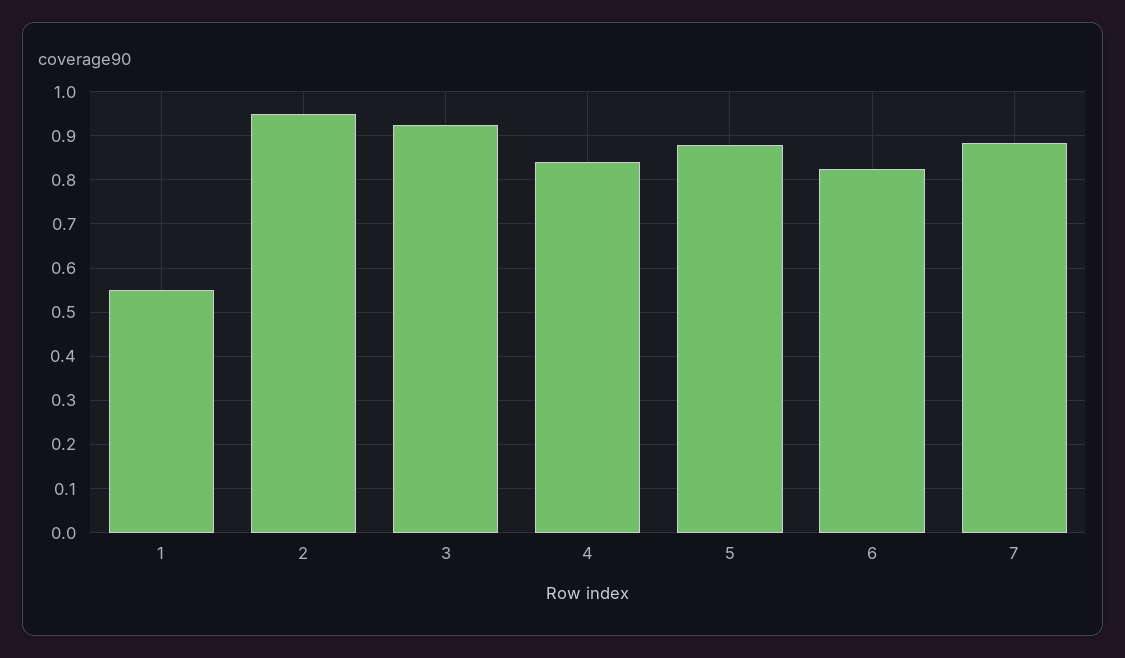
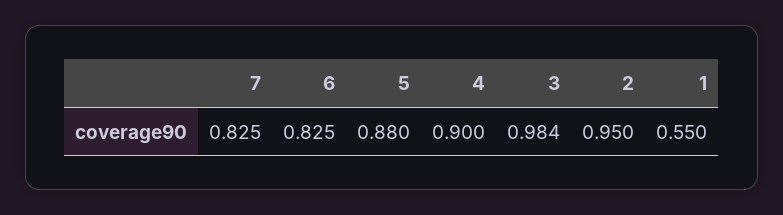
3: 0.92 -> 0.984
4: 0.84 -> 0.9
7: 0.88 -> 0.825

